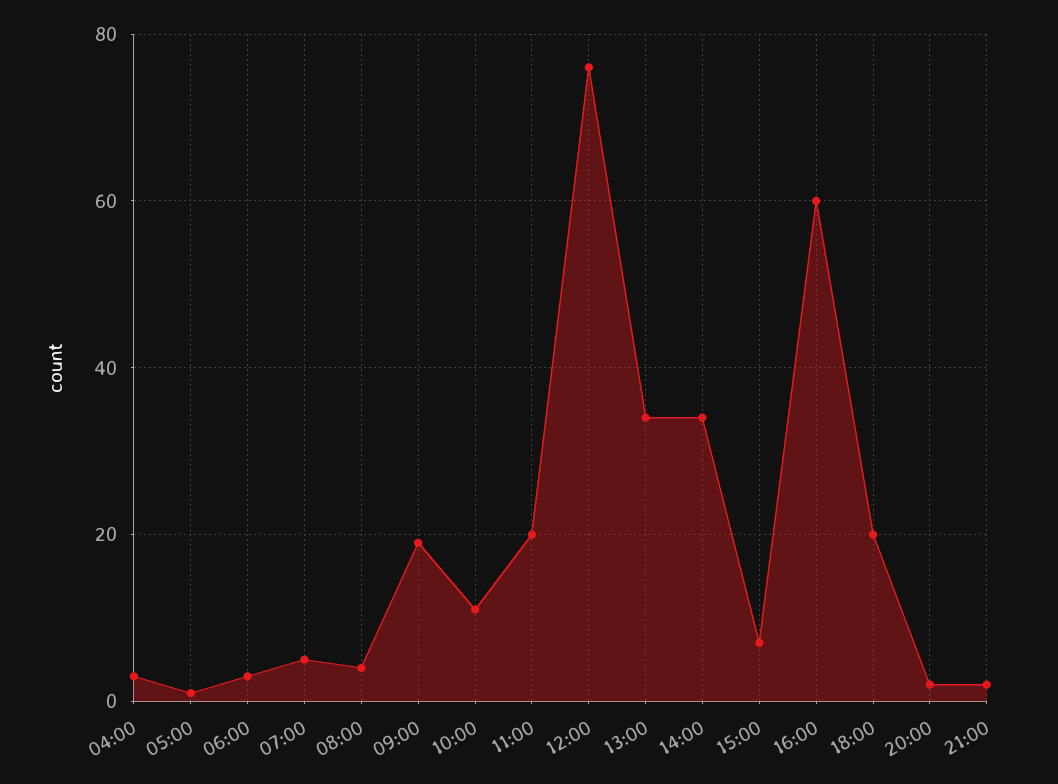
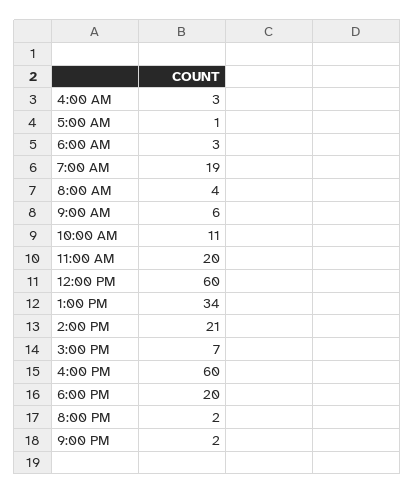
07:00: 5 -> 19
09:00: 20 -> 6
12:00: 75 -> 60
14:00: 35 -> 21

